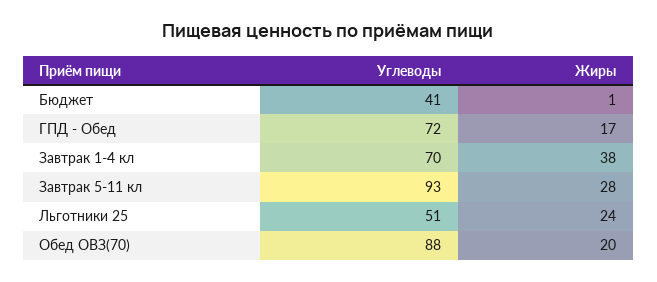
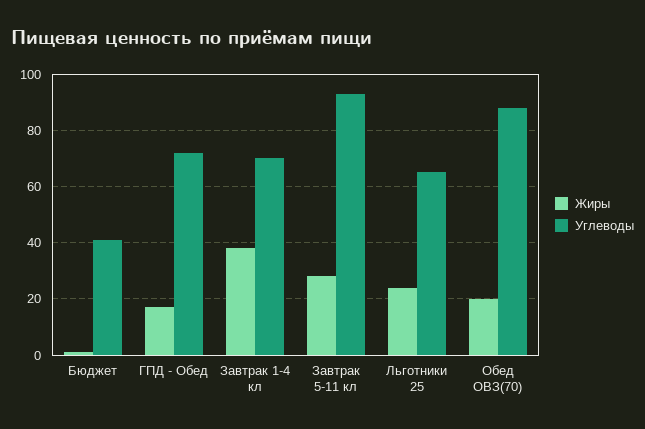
Углеводы, Льготники 25: 51 -> 65

